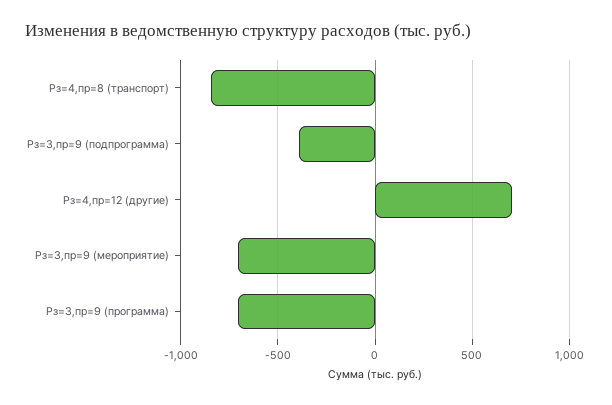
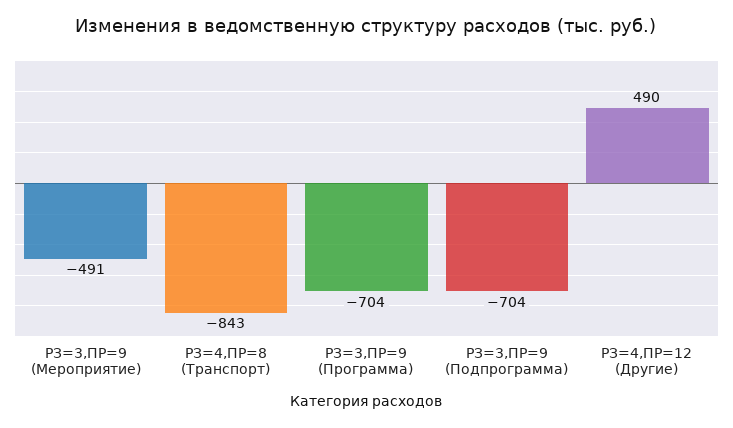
Рз=3,пр=9 (подпрограмма): -400 -> -704
Рз=4,пр=12 (другие): 700 -> 490
Рз=3,пр=9 (мероприятие): -700 -> -491

